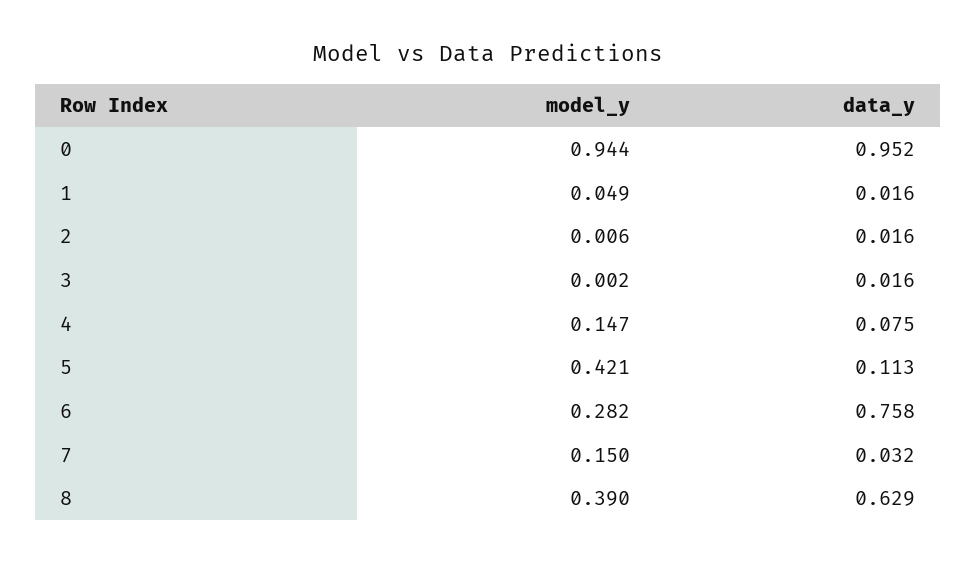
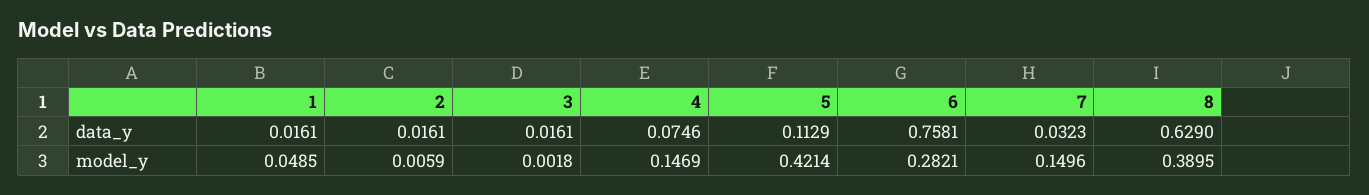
model_y, 0: 0.944 -> none
data_y, 0: 0.952 -> none

